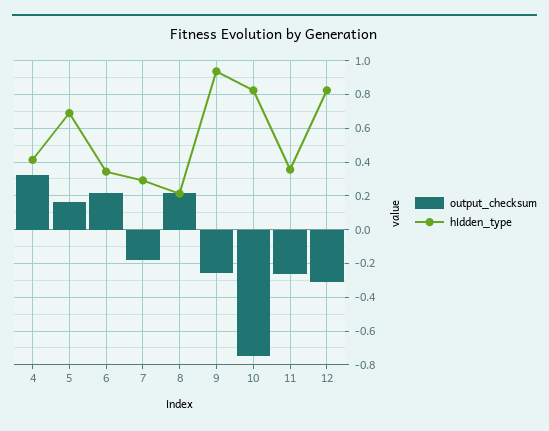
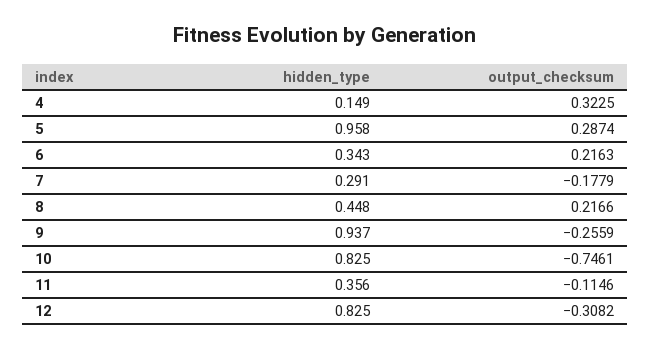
hidden_type, 4: 0.4 -> 0.149
output_checksum, 5: 0.15 -> 0.2874
hidden_type, 5: 0.7 -> 0.958
hidden_type, 8: 0.2 -> 0.448
output_checksum, 11: -0.25 -> -0.1146

